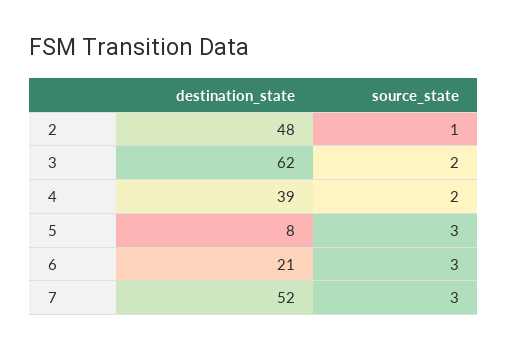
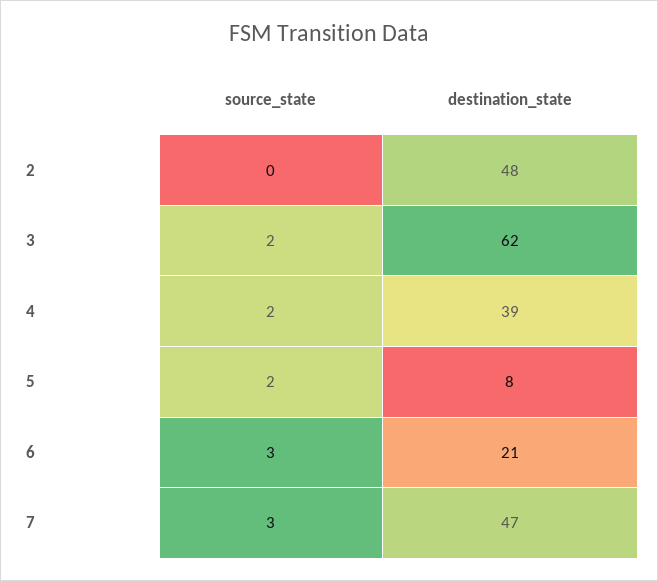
source_state, 2: 1 -> 0
source_state, 5: 3 -> 2
destination_state, 7: 52 -> 47

